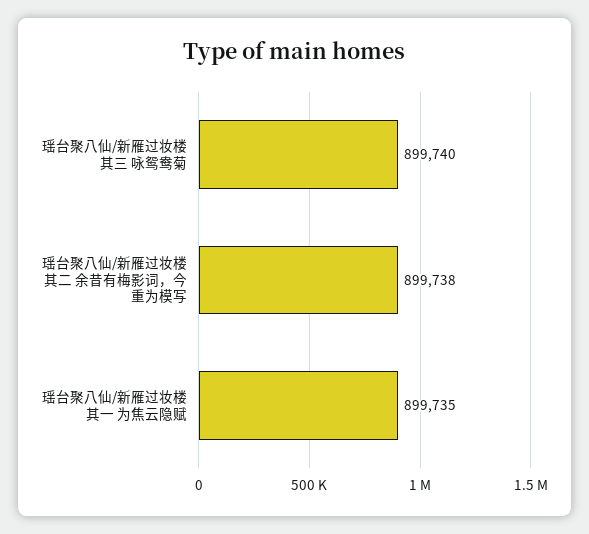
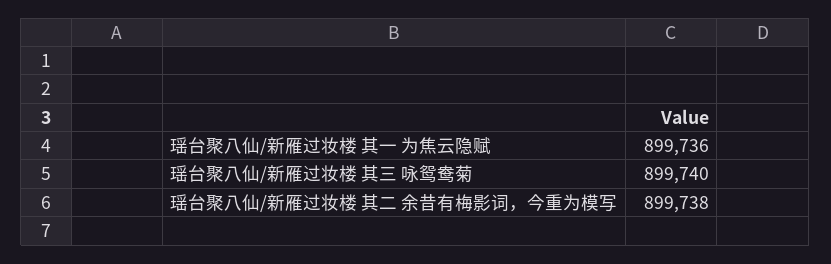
瑶台聚八仙/新雁过妆楼 其一 为焦云隐赋: 899735 -> 899736

